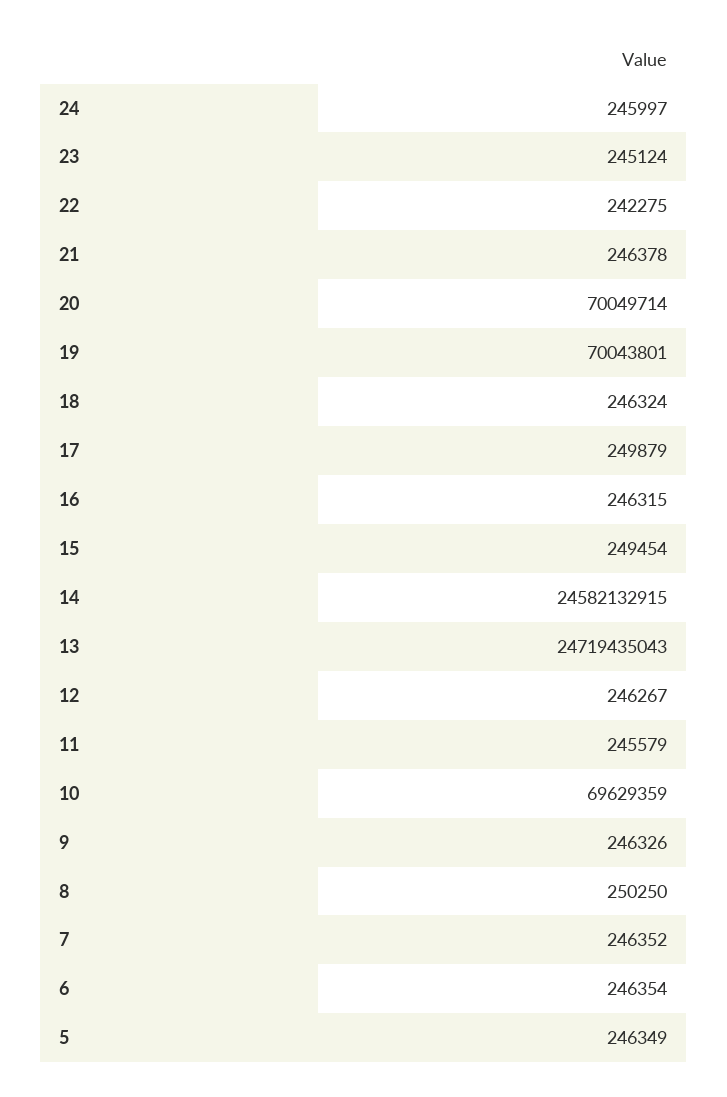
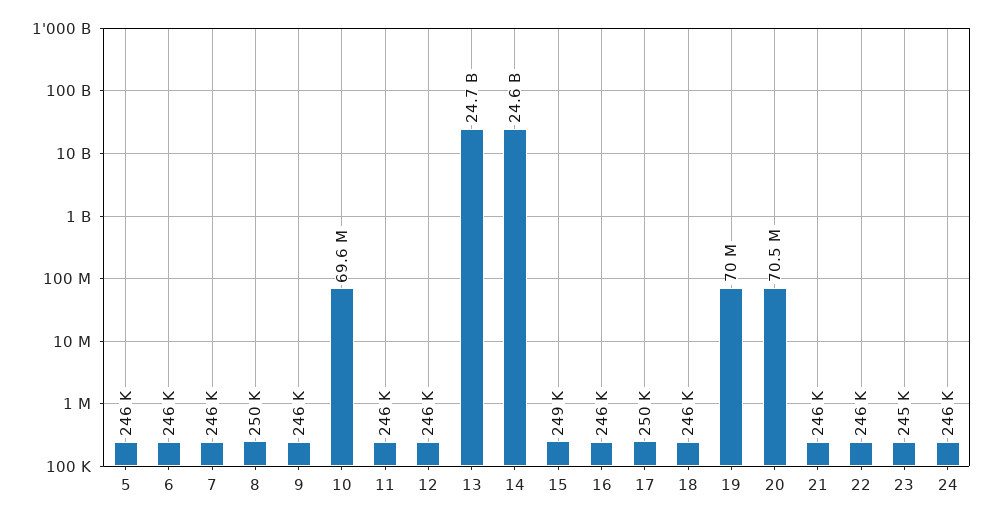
22: 242275 -> 246000
20: 70049714 -> 70500000

